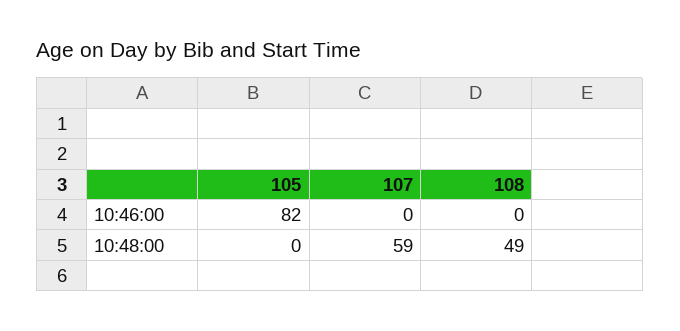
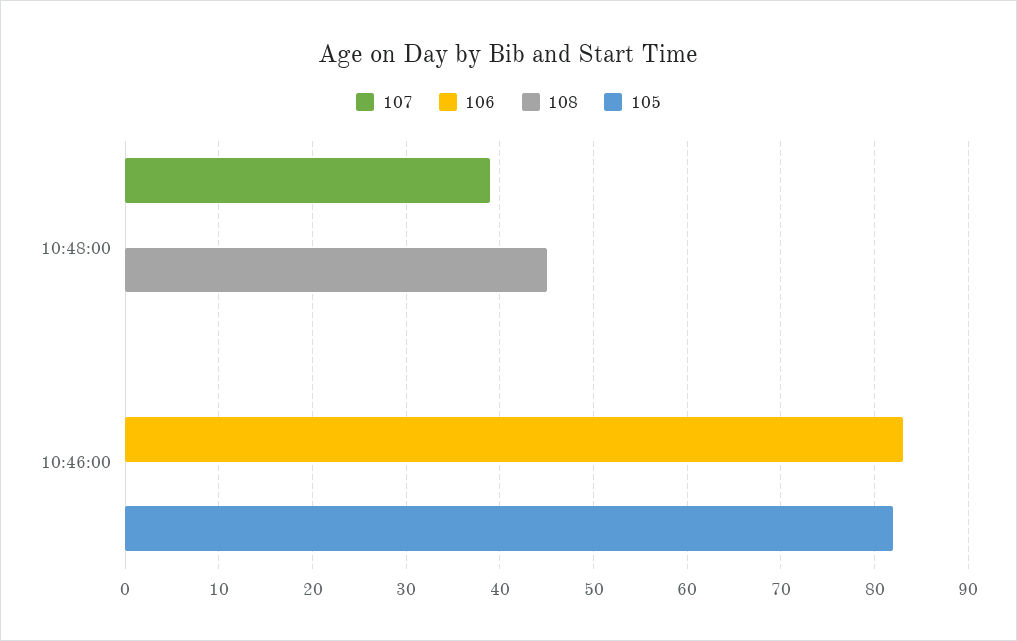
107, 10:48:00: 59 -> 39
108, 10:48:00: 49 -> 45
106, 10:48:00: none -> 0
106, 10:46:00: none -> 83

